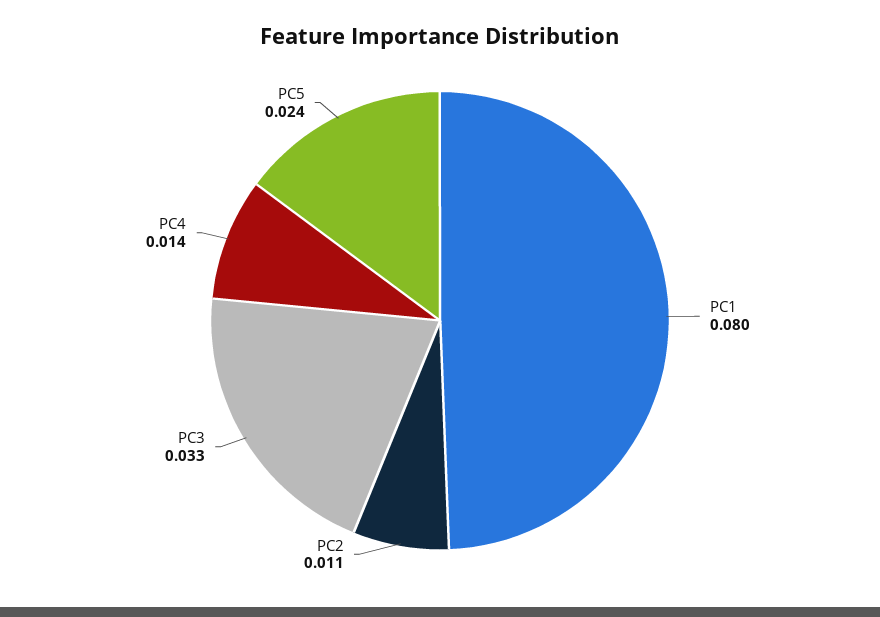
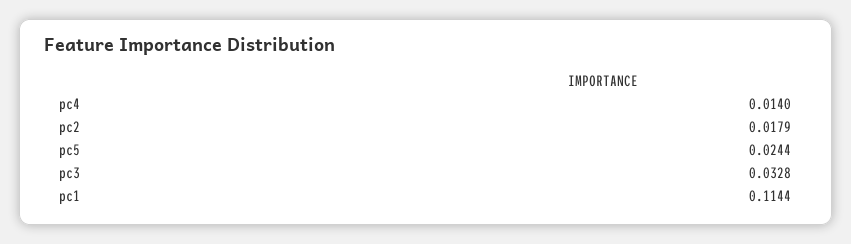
PC1: 0.08 -> 0.1144
PC2: 0.011 -> 0.0179

